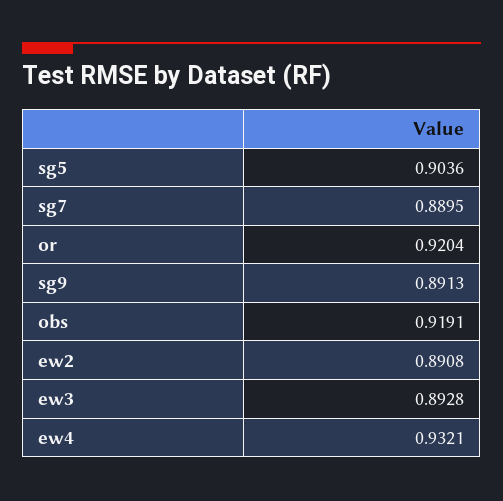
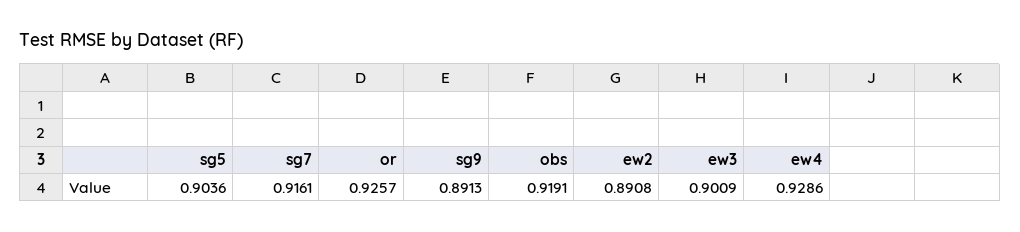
sg7: 0.8895 -> 0.9161
or: 0.9204 -> 0.9257
ew3: 0.8928 -> 0.9009
ew4: 0.9321 -> 0.9286

